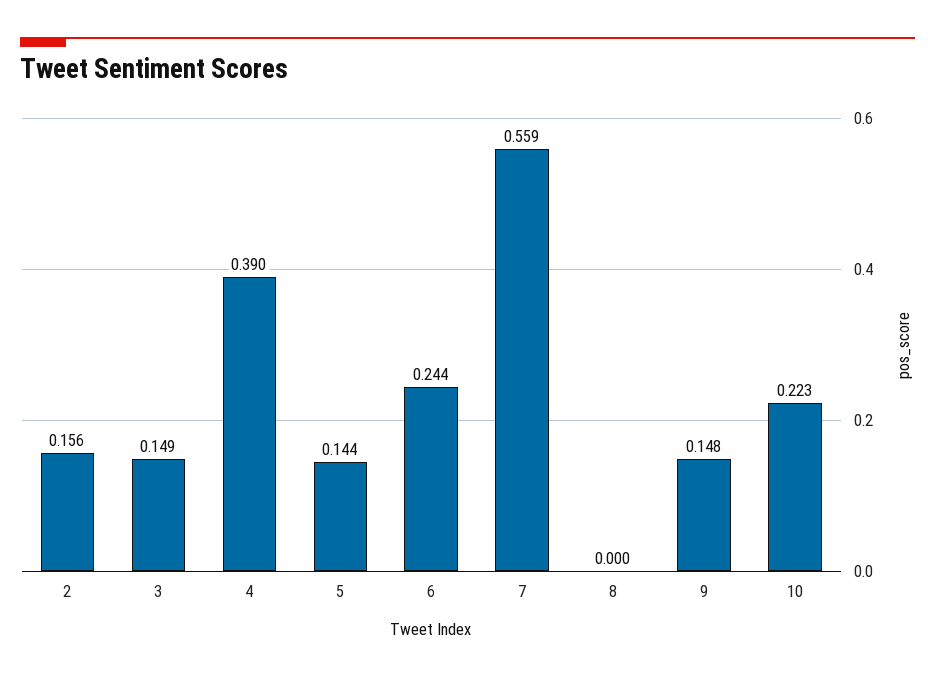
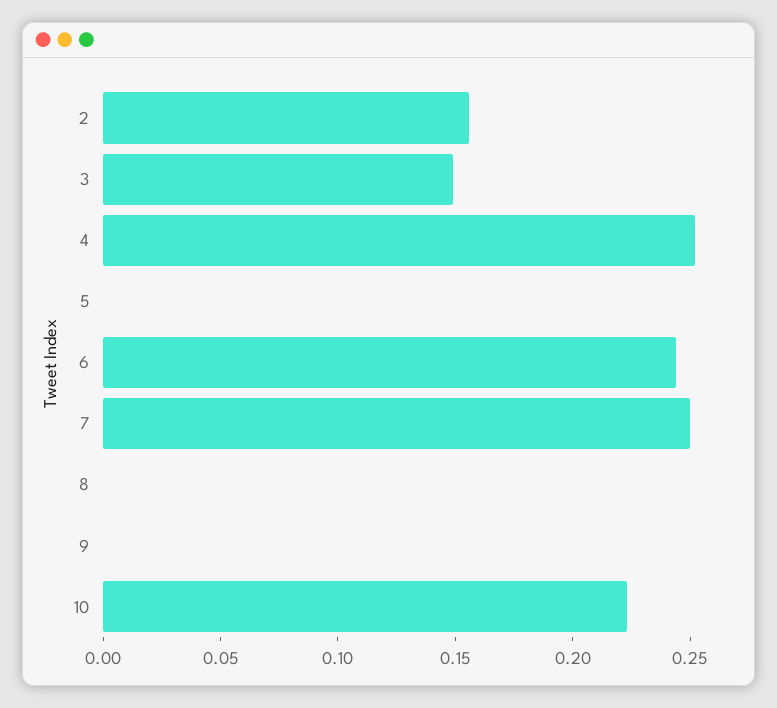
4: 0.39 -> 0.25
5: 0.144 -> 0
7: 0.559 -> 0.25
9: 0.148 -> 0

